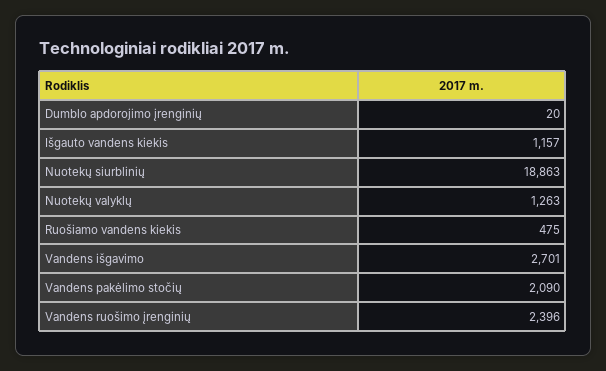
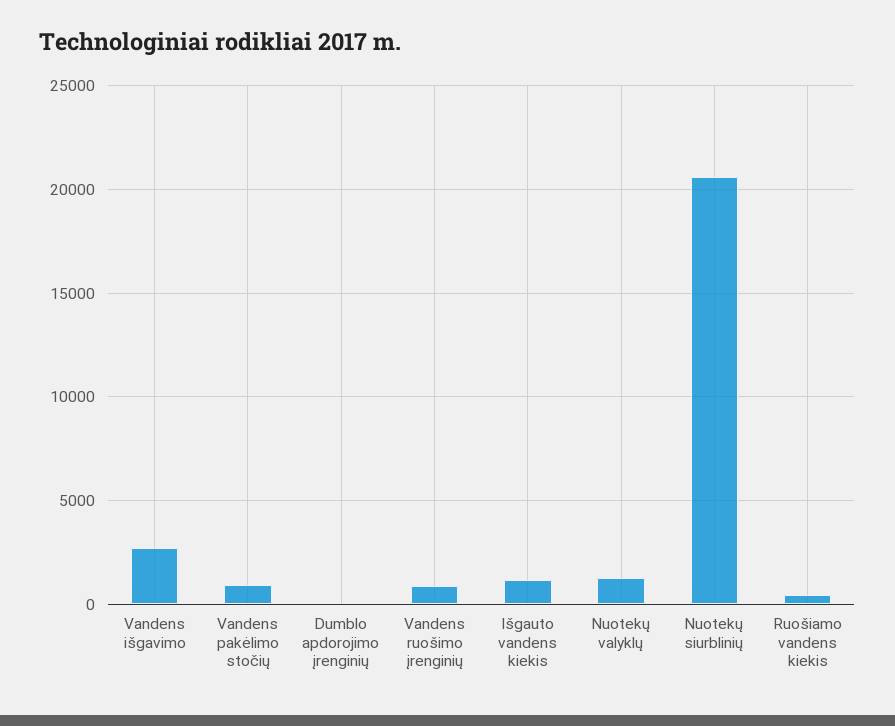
Nuotekų siurblinių: 18863 -> 20500
Vandens pakėlimo stočių: 2090 -> 1000
Vandens ruošimo įrenginių: 2396 -> 1000

